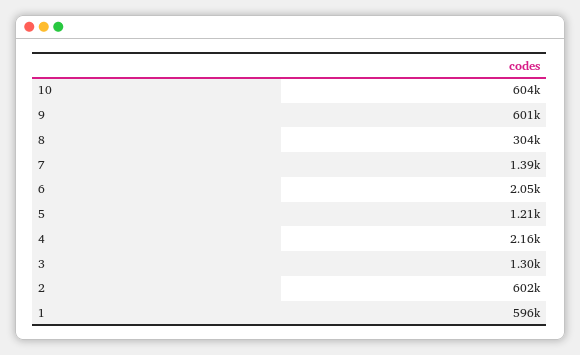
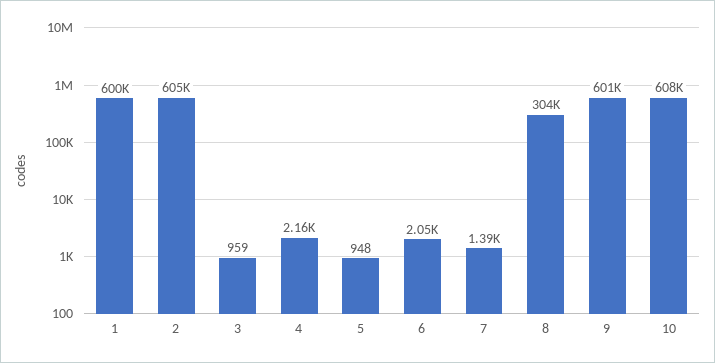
10: 604000 -> 608000
5: 1210 -> 948
3: 1300 -> 959
2: 602000 -> 605000
1: 596000 -> 600000

